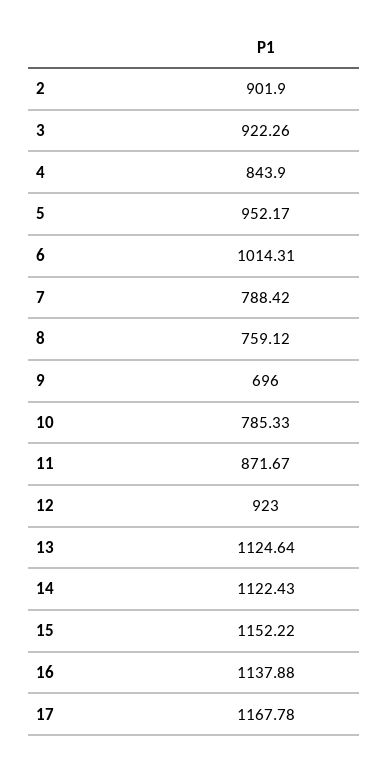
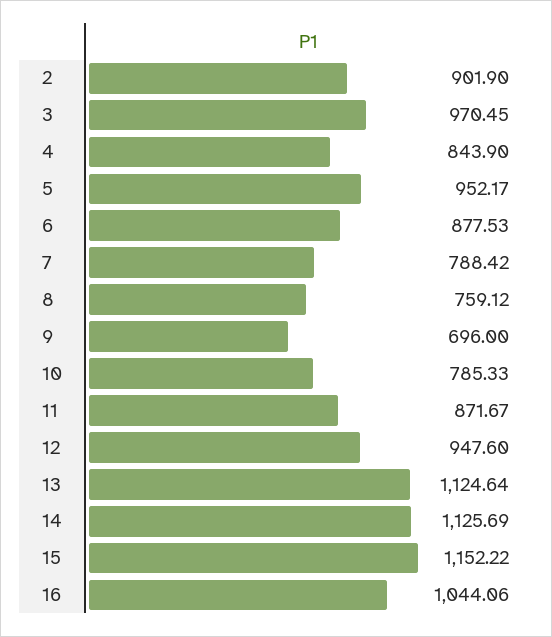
3: 922.26 -> 970.45
6: 1014.31 -> 877.53
12: 923 -> 947.6
14: 1122.43 -> 1125.69
16: 1137.88 -> 1044.06
17: 1167.78 -> none

